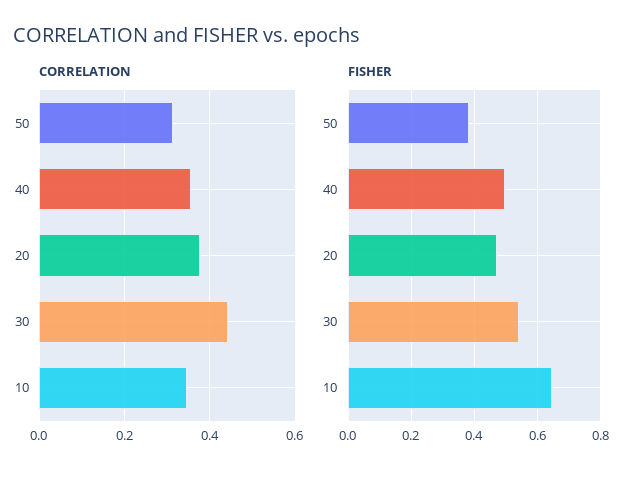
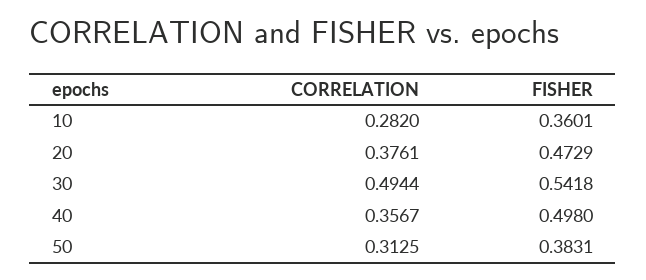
CORRELATION, 30: 0.44 -> 0.4944
CORRELATION, 10: 0.34 -> 0.282
FISHER, 10: 0.64 -> 0.3601

